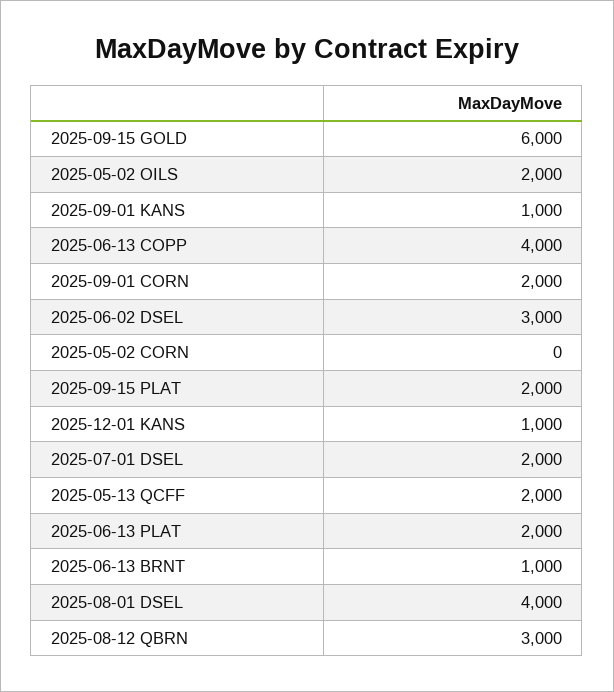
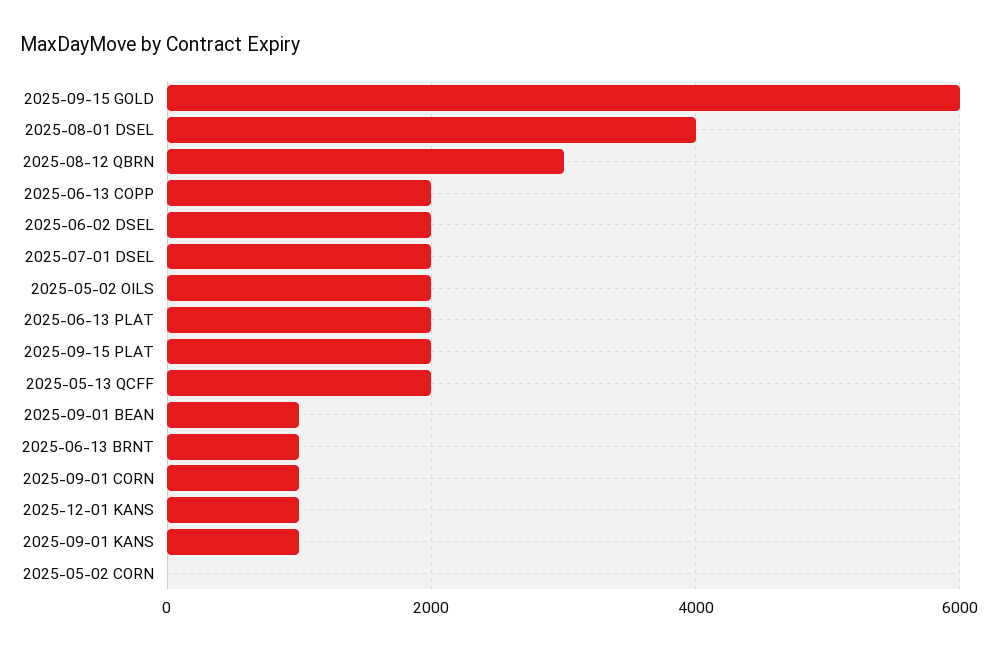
2025-06-13 COPP: 4000 -> 2000
2025-09-01 CORN: 2000 -> 1000
2025-06-02 DSEL: 3000 -> 2000
2025-09-01 BEAN: none -> 1000

